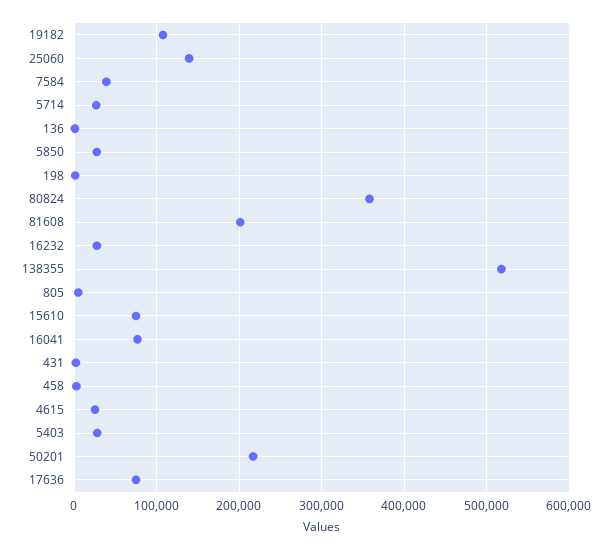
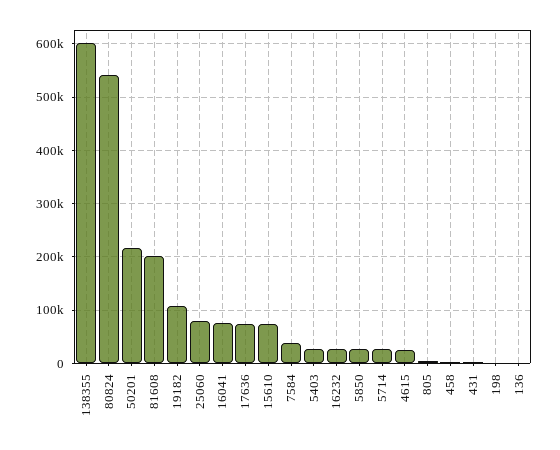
25060: 140000 -> 80000
80824: 360000 -> 540000
138355: 520000 -> 600000

